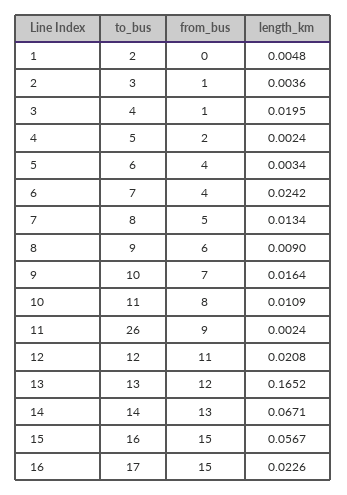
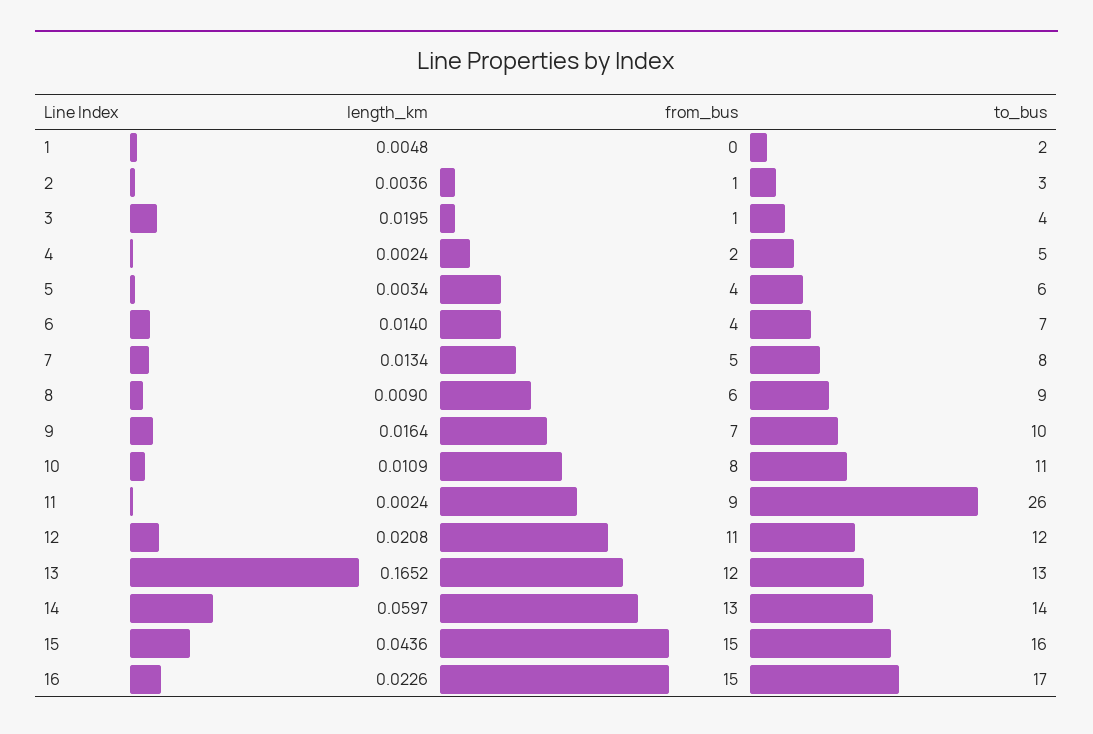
length_km, 6: 0.0242 -> 0.014
length_km, 14: 0.0671 -> 0.0597
length_km, 15: 0.0567 -> 0.0436

